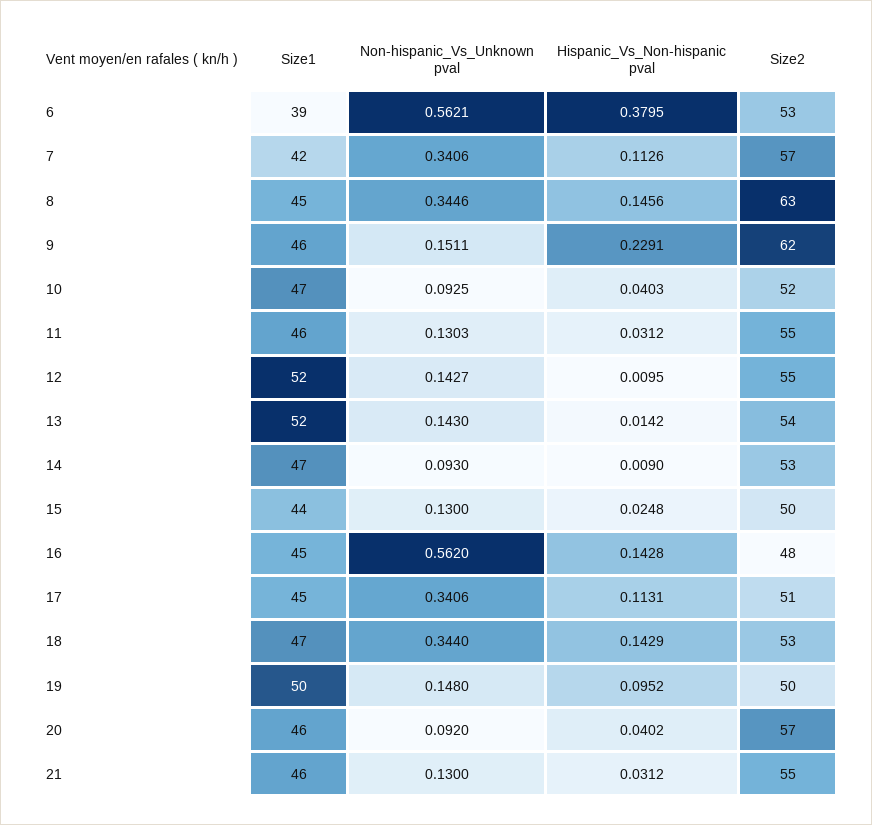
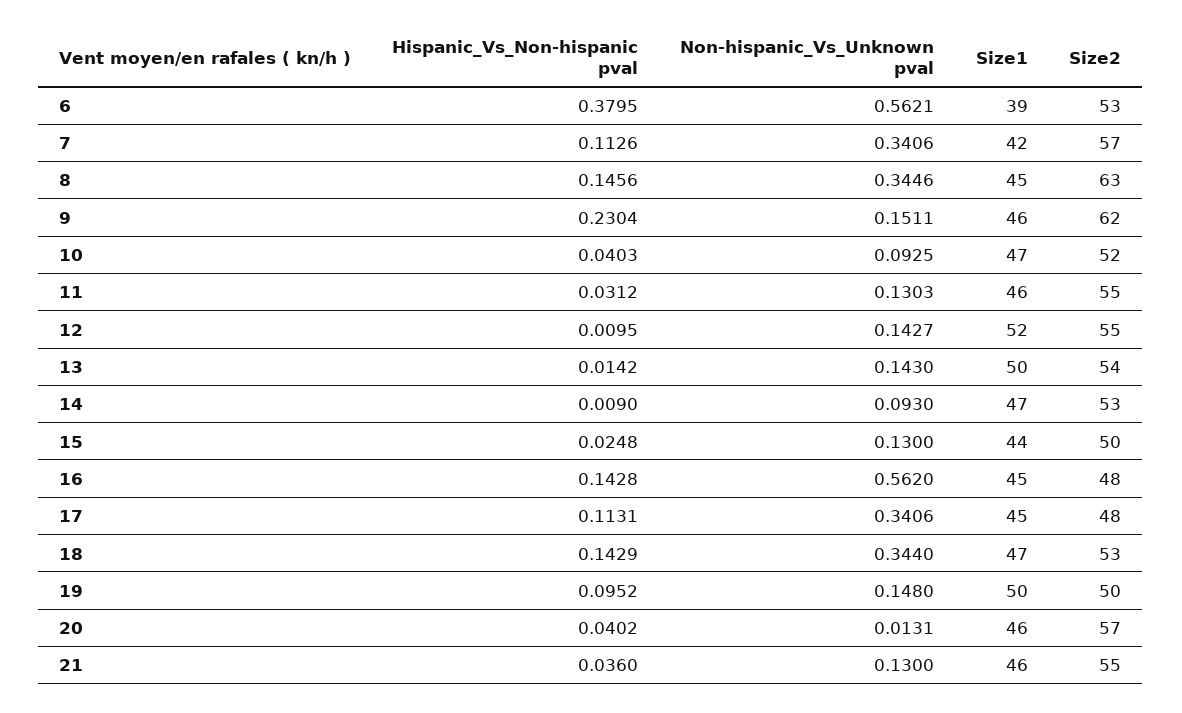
Hispanic_Vs_Non-hispanic pval, 9: 0.2291 -> 0.2304
Size1, 13: 52 -> 50
Size2, 17: 51 -> 48
Non-hispanic_Vs_Unknown pval, 20: 0.092 -> 0.0131
Hispanic_Vs_Non-hispanic pval, 21: 0.0312 -> 0.036

